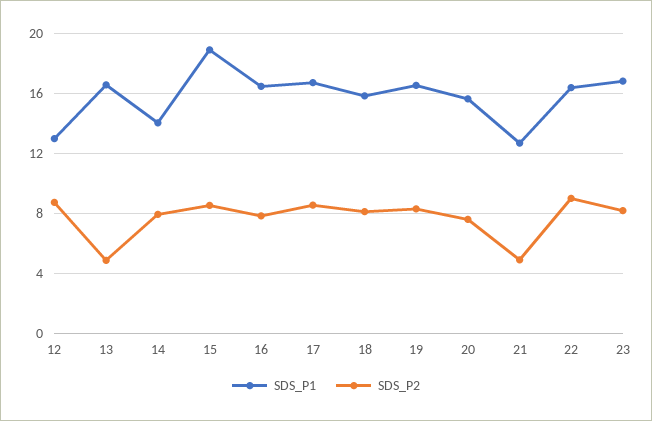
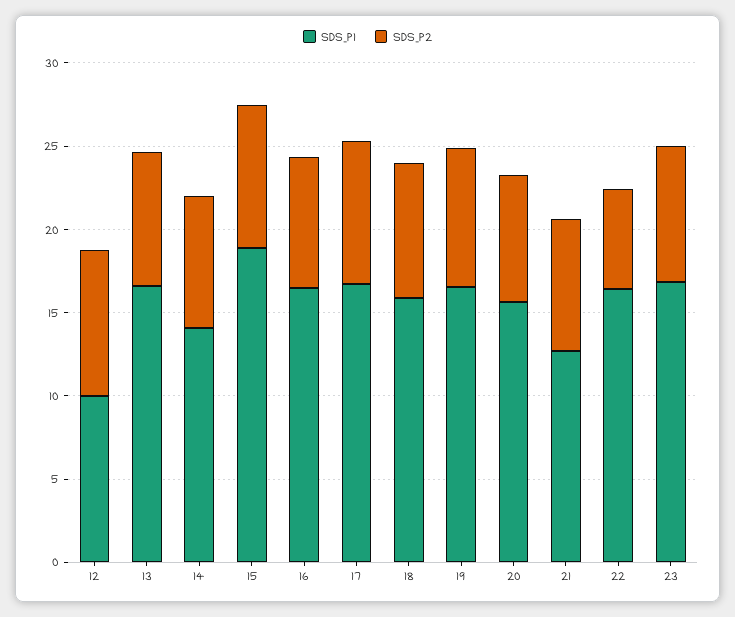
SDS_P1, 12: 13 -> 10
SDS_P2, 13: 5 -> 8
SDS_P2, 21: 5 -> 8
SDS_P2, 22: 9 -> 6

